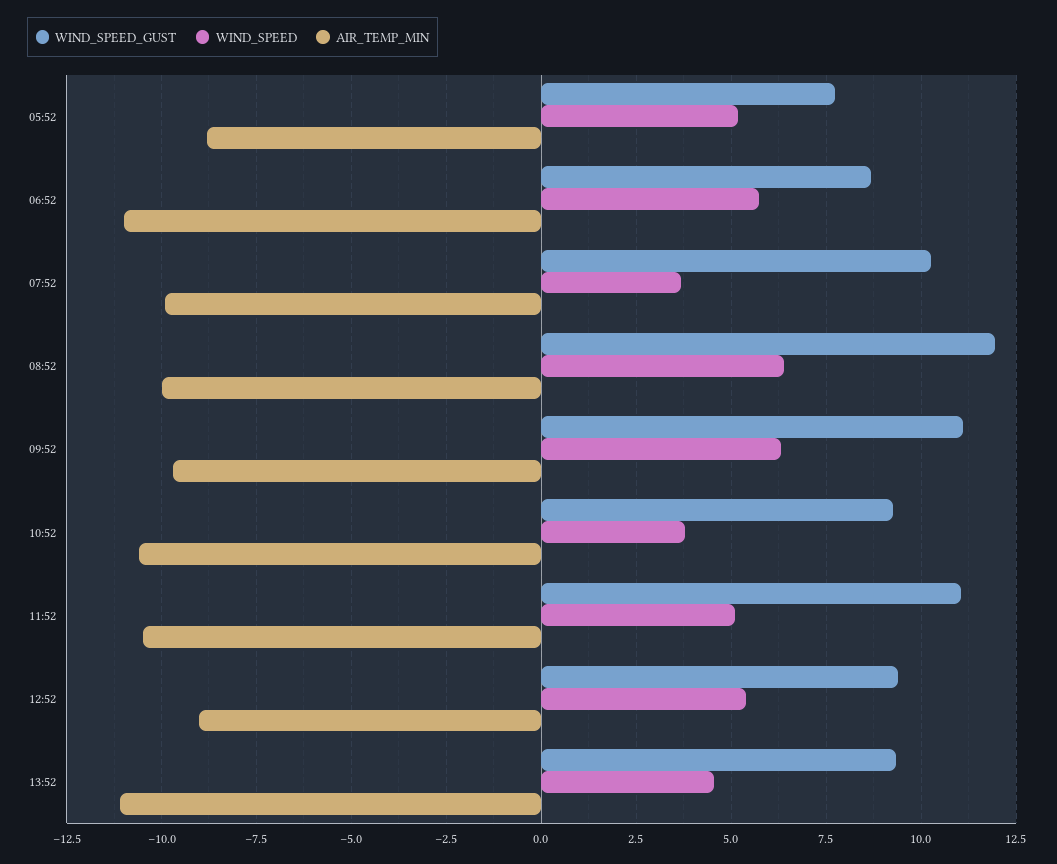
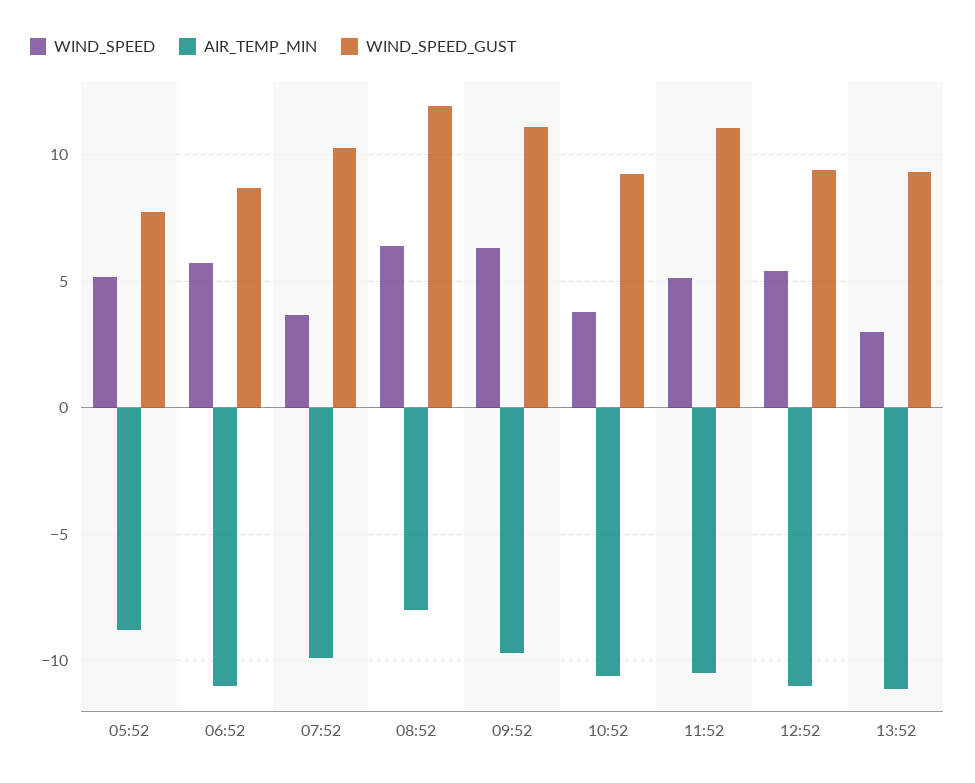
AIR_TEMP_MIN, 08:52: -10 -> -8
AIR_TEMP_MIN, 12:52: -9 -> -11
WIND_SPEED, 13:52: 4.5 -> 3

